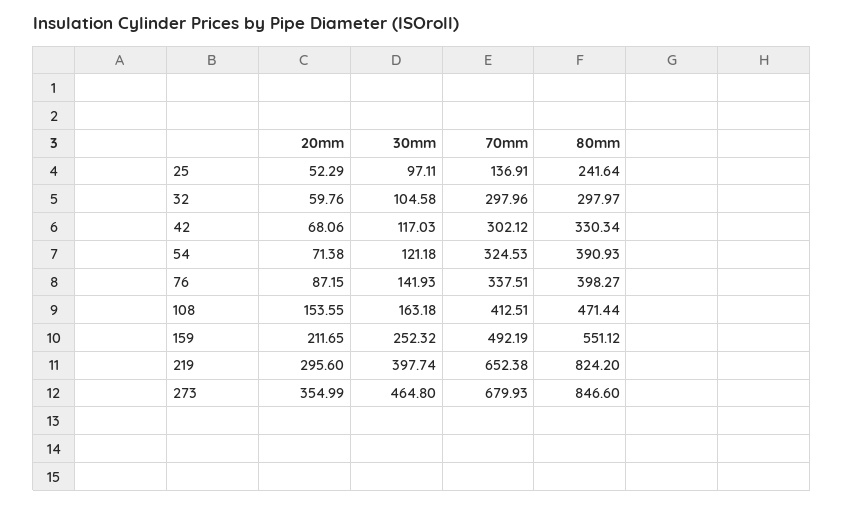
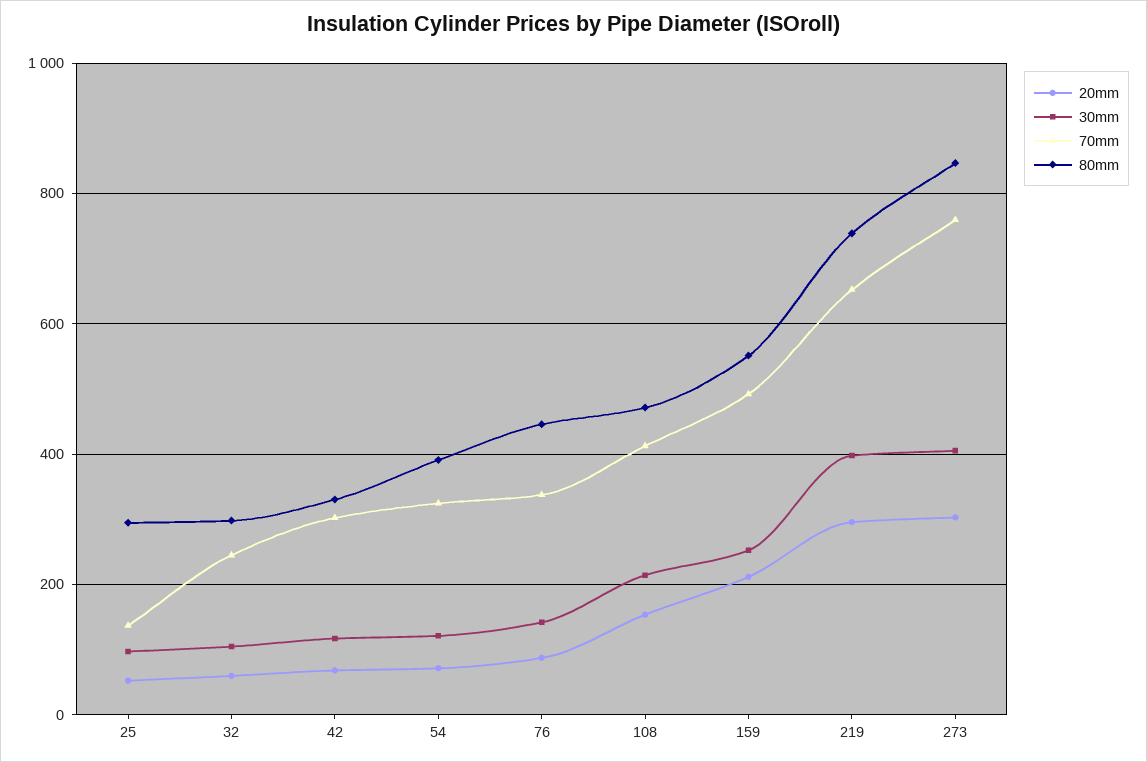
80mm, 25: 241.64 -> 300
70mm, 32: 297.96 -> 240
80mm, 76: 398.27 -> 440
30mm, 108: 163.18 -> 220
80mm, 219: 824.2 -> 740
20mm, 273: 354.99 -> 300
30mm, 273: 464.8 -> 400
70mm, 273: 679.93 -> 760

